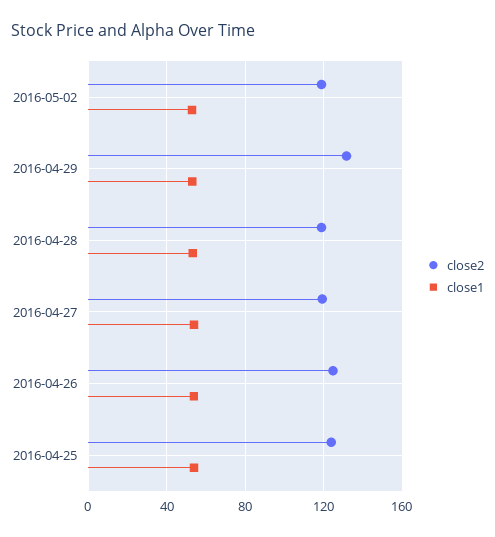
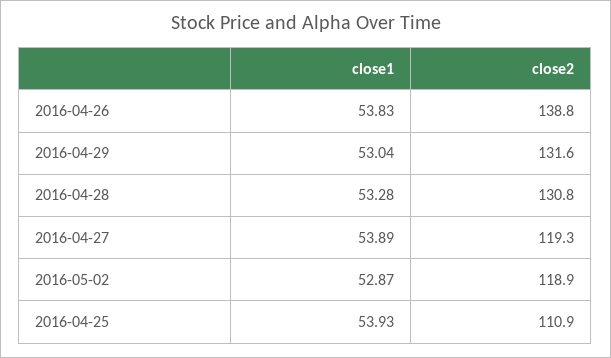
close2, 2016-04-28: 120 -> 130.8
close2, 2016-04-26: 125 -> 138.8
close2, 2016-04-25: 125 -> 110.9

